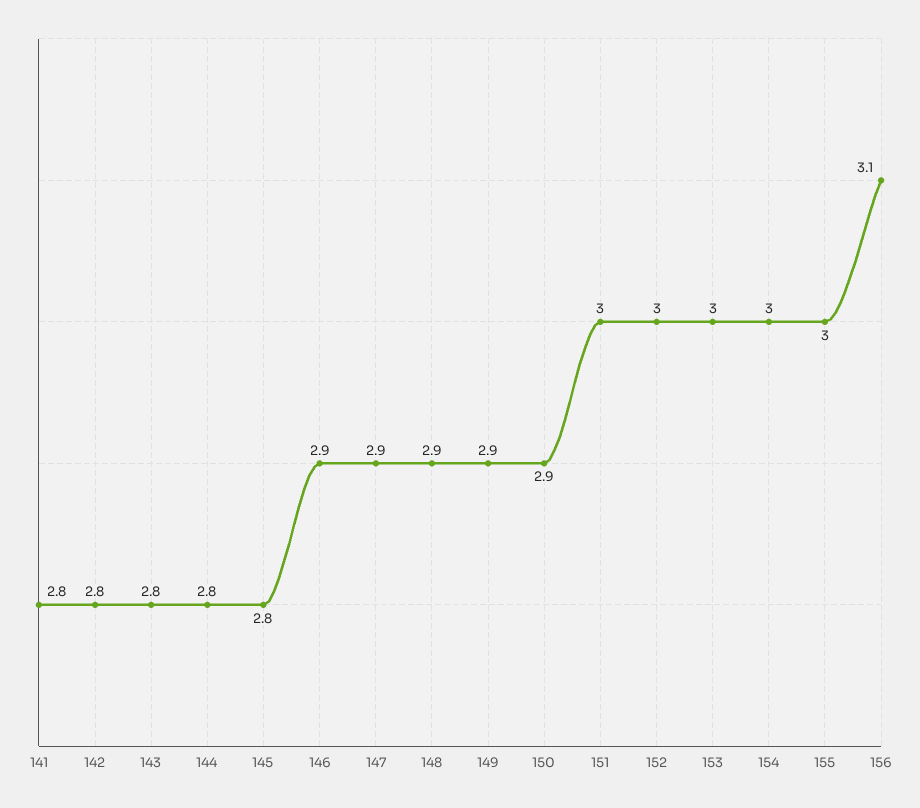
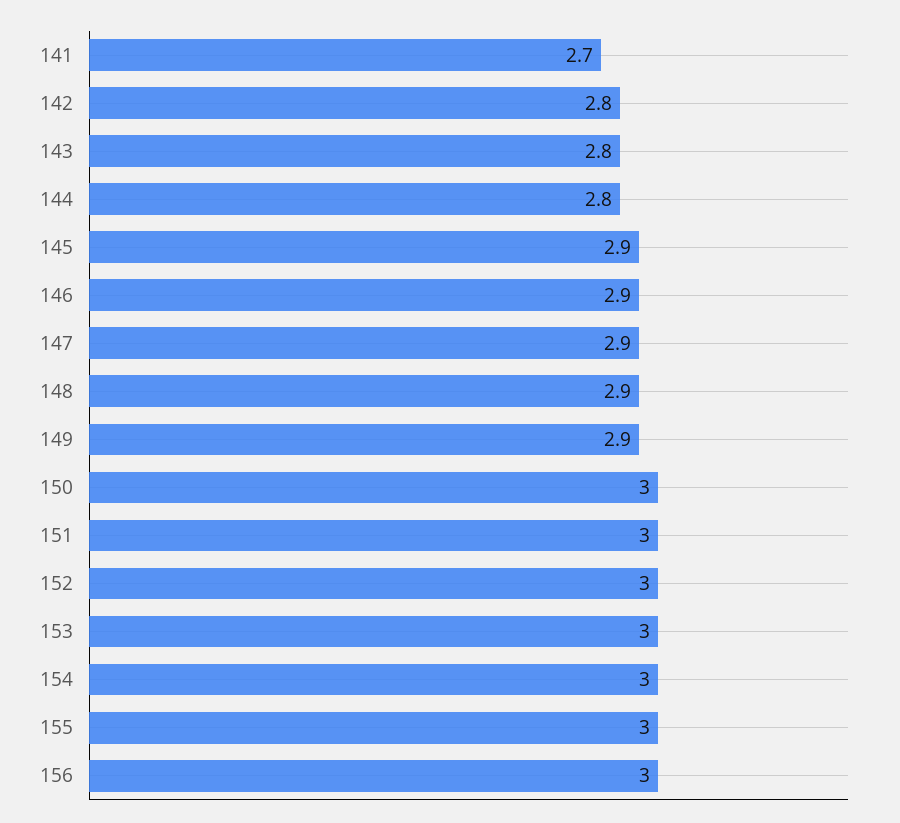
141: 2.8 -> 2.7
145: 2.8 -> 2.9
150: 2.9 -> 3
156: 3.1 -> 3

